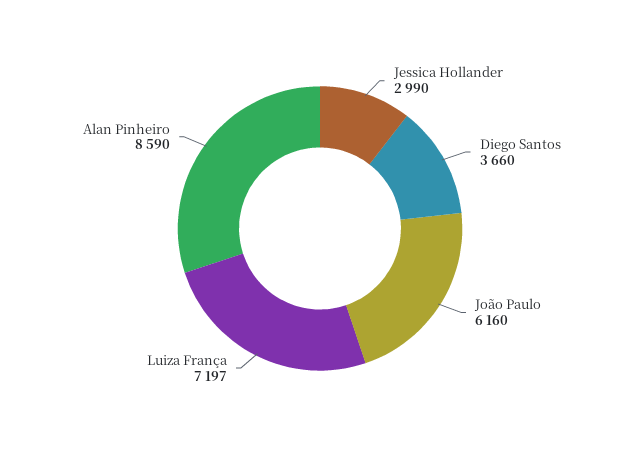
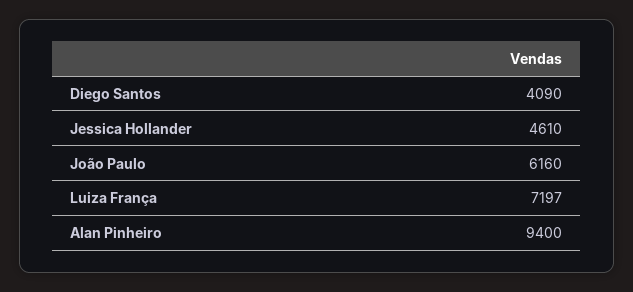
Jessica Hollander: 2990 -> 4610
Diego Santos: 3660 -> 4090
Alan Pinheiro: 8590 -> 9400

